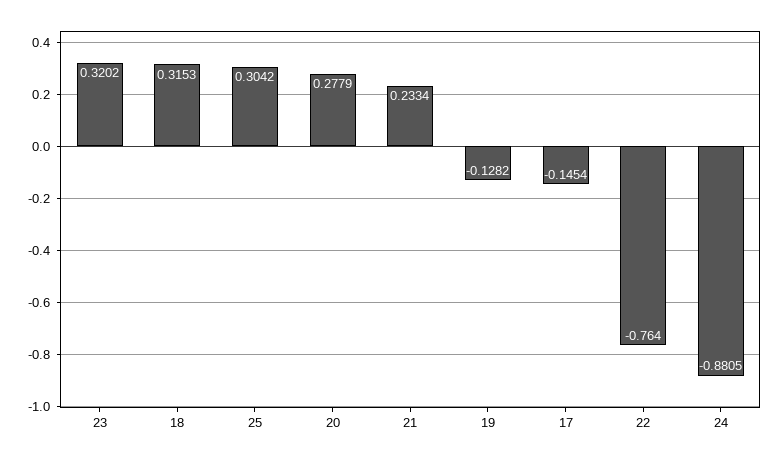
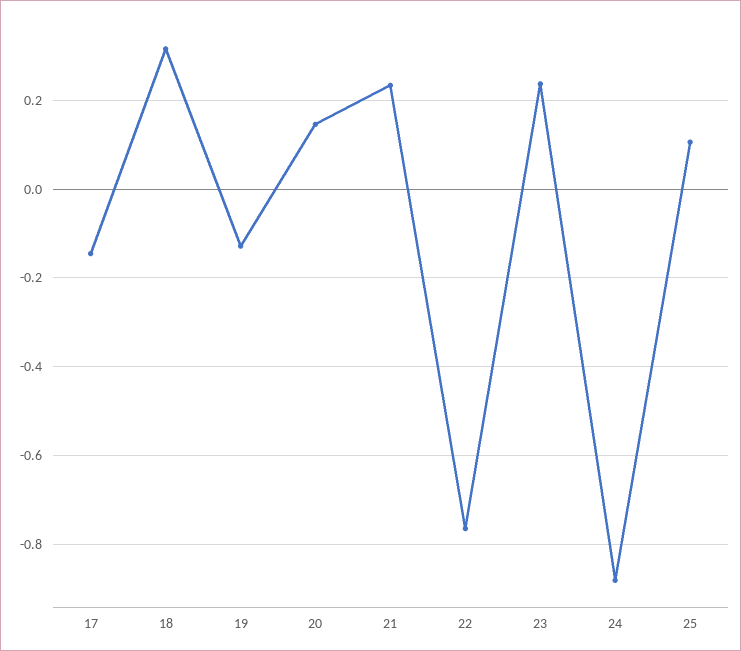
23: 0.3202 -> 0.24
25: 0.3042 -> 0.1
20: 0.2779 -> 0.14

